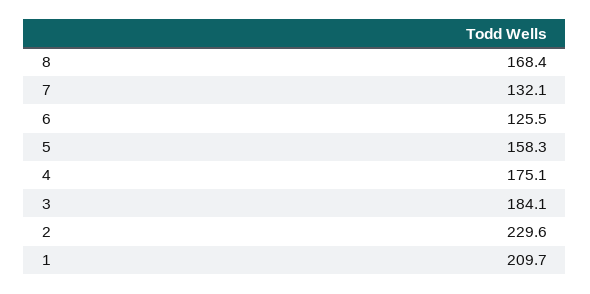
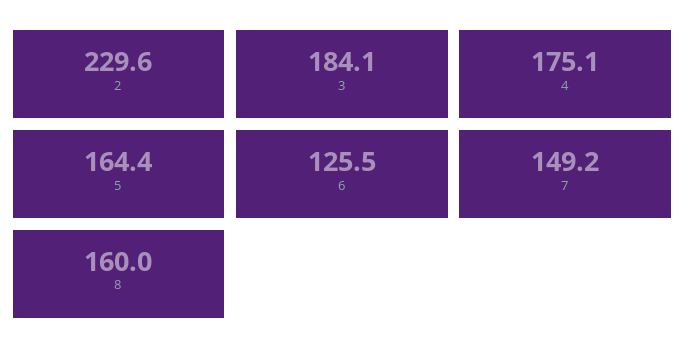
8: 168.4 -> 160
7: 132.1 -> 149.2
5: 158.3 -> 164.4
1: 209.7 -> none

